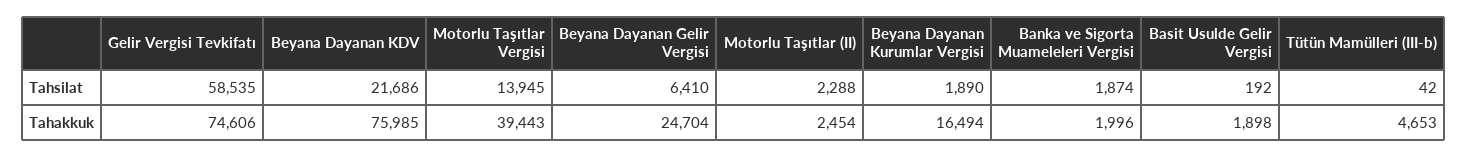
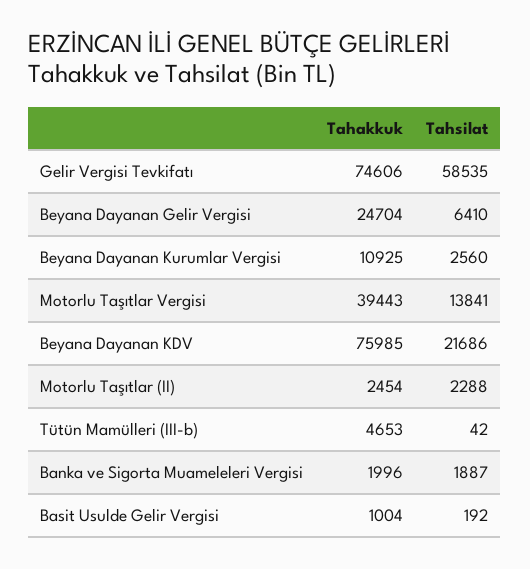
Motorlu Taşıtlar Vergisi, Tahsilat: 13945 -> 13841
Beyana Dayanan Kurumlar Vergisi, Tahsilat: 1890 -> 2560
Banka ve Sigorta Muameleleri Vergisi, Tahsilat: 1874 -> 1887
Beyana Dayanan Kurumlar Vergisi, Tahakkuk: 16494 -> 10925
Basit Usulde Gelir Vergisi, Tahakkuk: 1898 -> 1004

